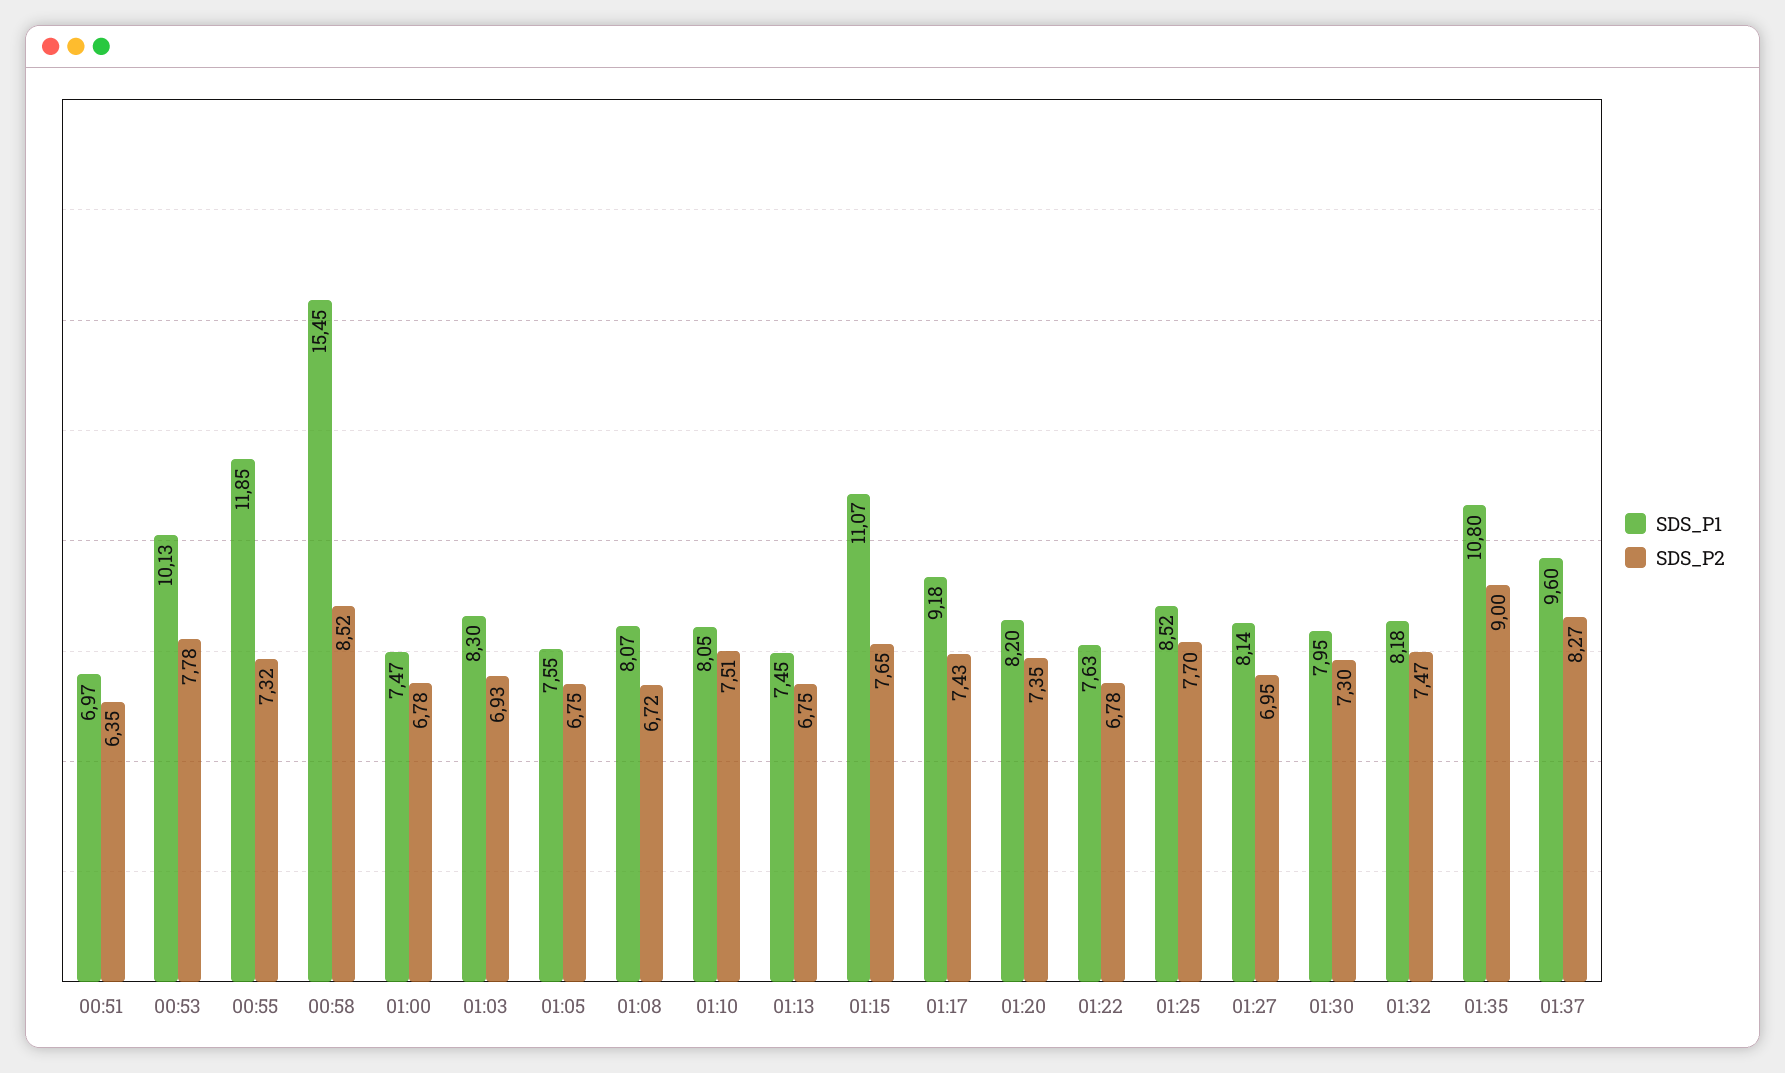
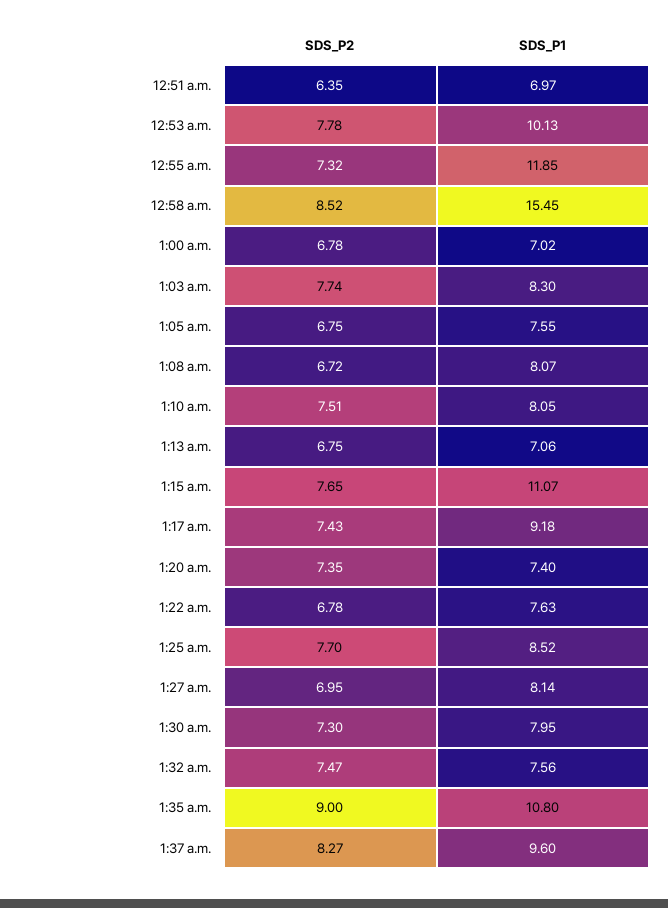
SDS_P1, 01:00: 7.47 -> 7.02
SDS_P2, 01:03: 6.93 -> 7.74
SDS_P1, 01:13: 7.45 -> 7.06
SDS_P1, 01:20: 8.2 -> 7.4
SDS_P1, 01:32: 8.18 -> 7.56

